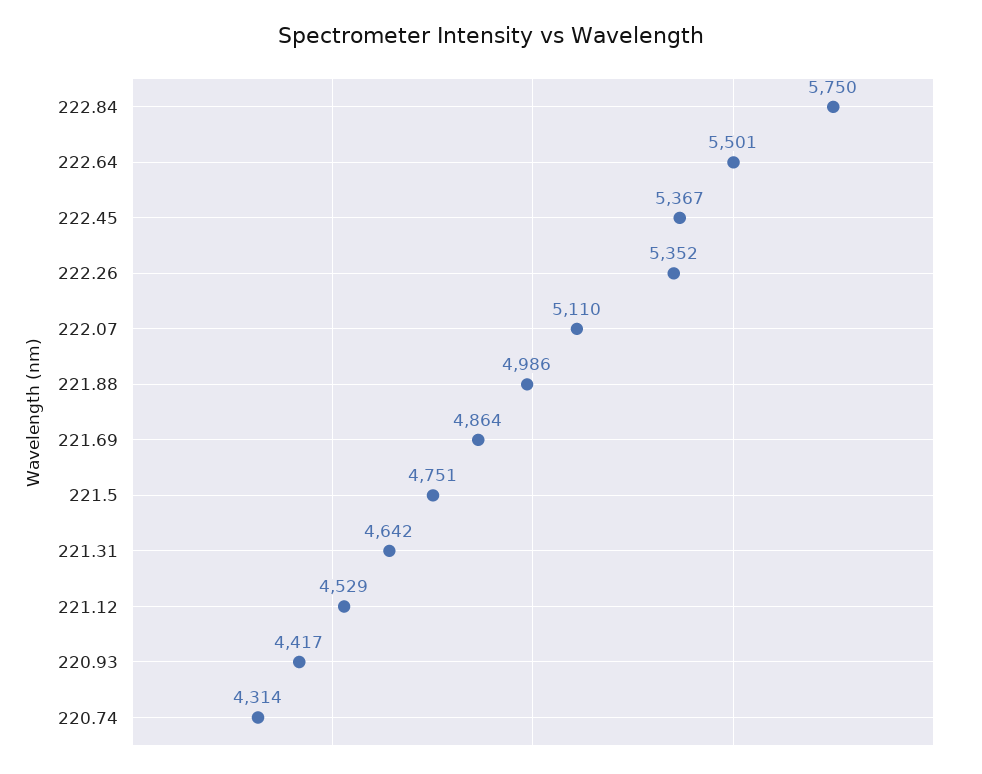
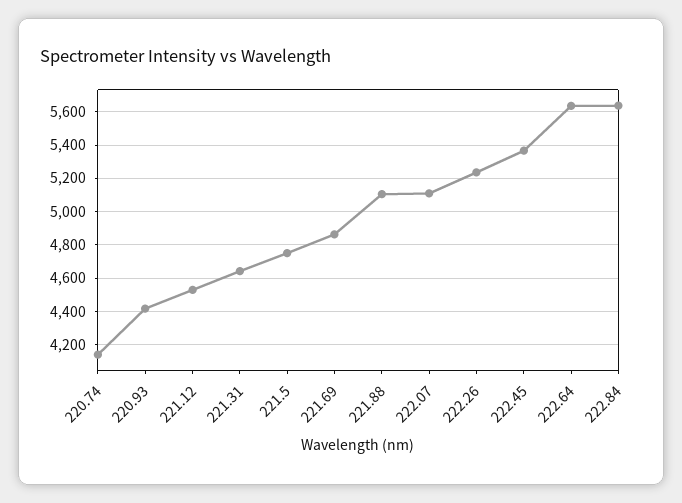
222.84: 5750 -> 5650
222.64: 5501 -> 5650
222.26: 5352 -> 5250
221.88: 4986 -> 5100
220.74: 4314 -> 4150

